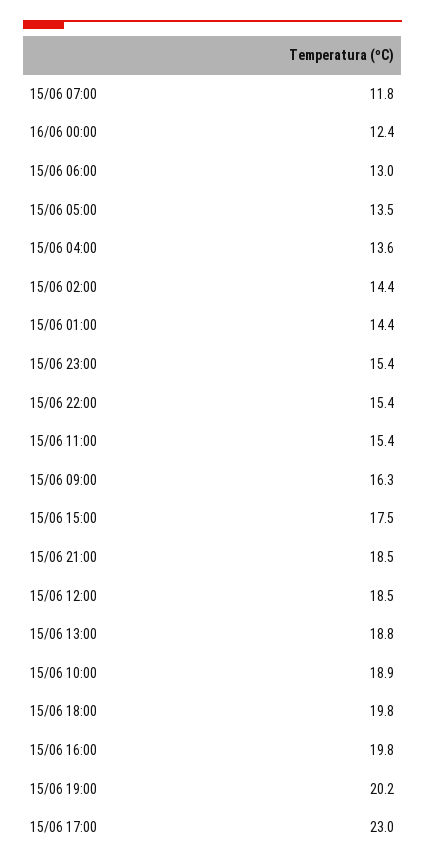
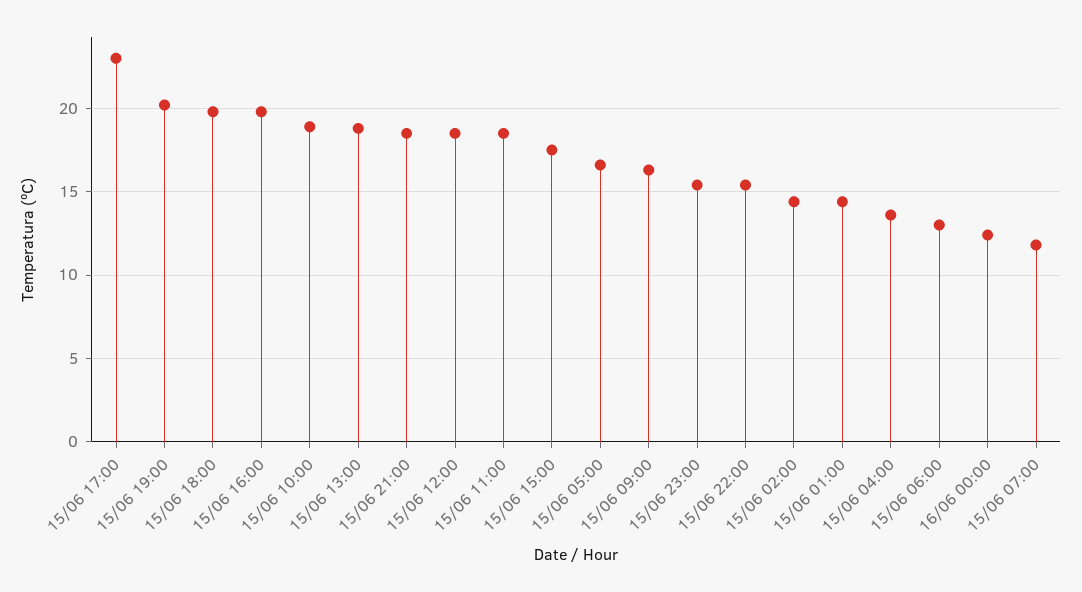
15/06 05:00: 13.5 -> 16.5
15/06 11:00: 15.4 -> 18.5

